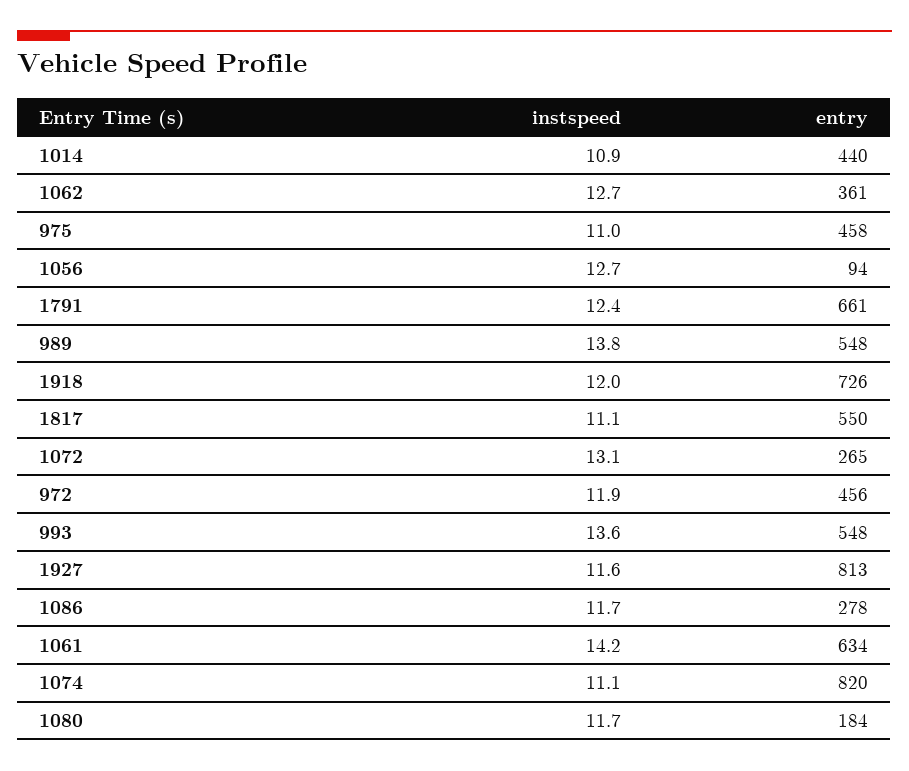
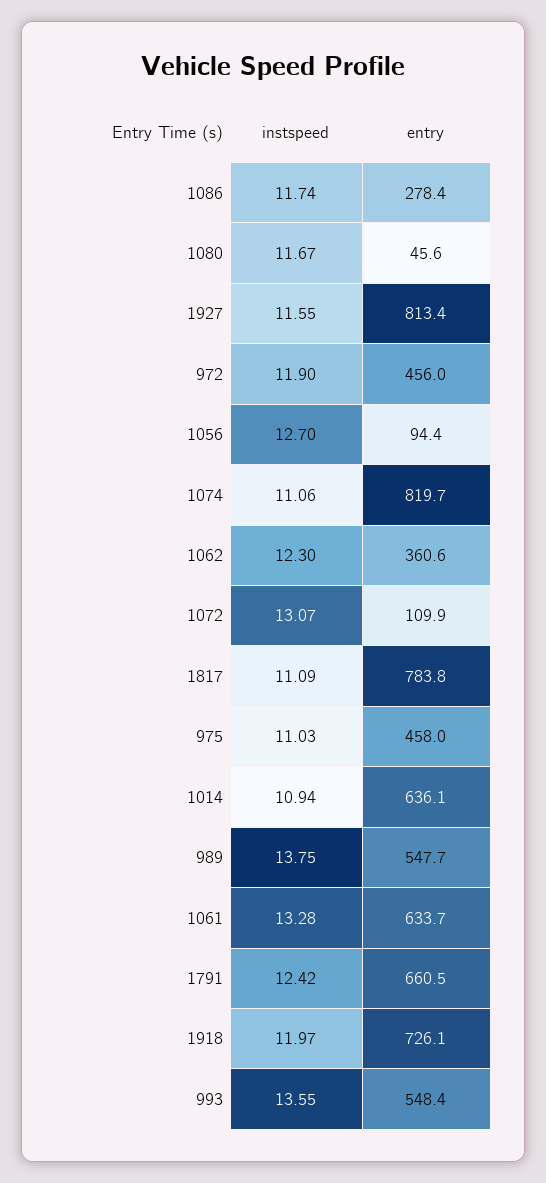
entry, 1014: 440 -> 636.1
instspeed, 1062: 12.7 -> 12.3
entry, 1817: 550 -> 783.8
entry, 1072: 265 -> 109.9
instspeed, 1061: 14.2 -> 13.28
entry, 1080: 184 -> 45.6

